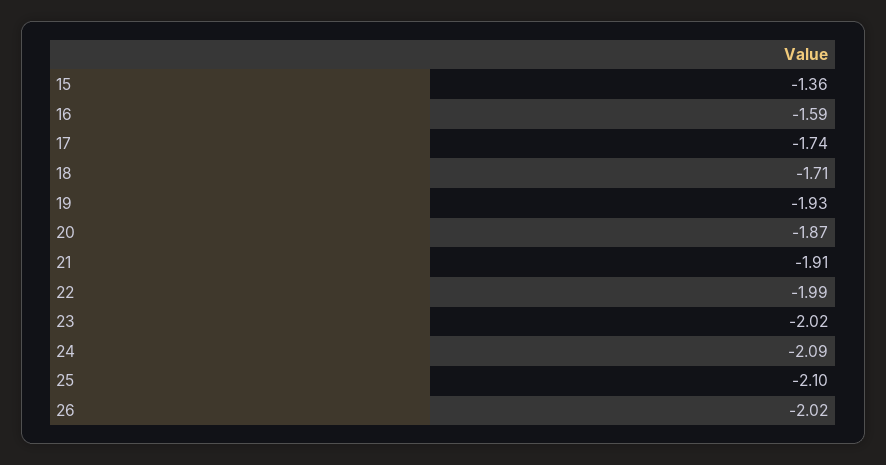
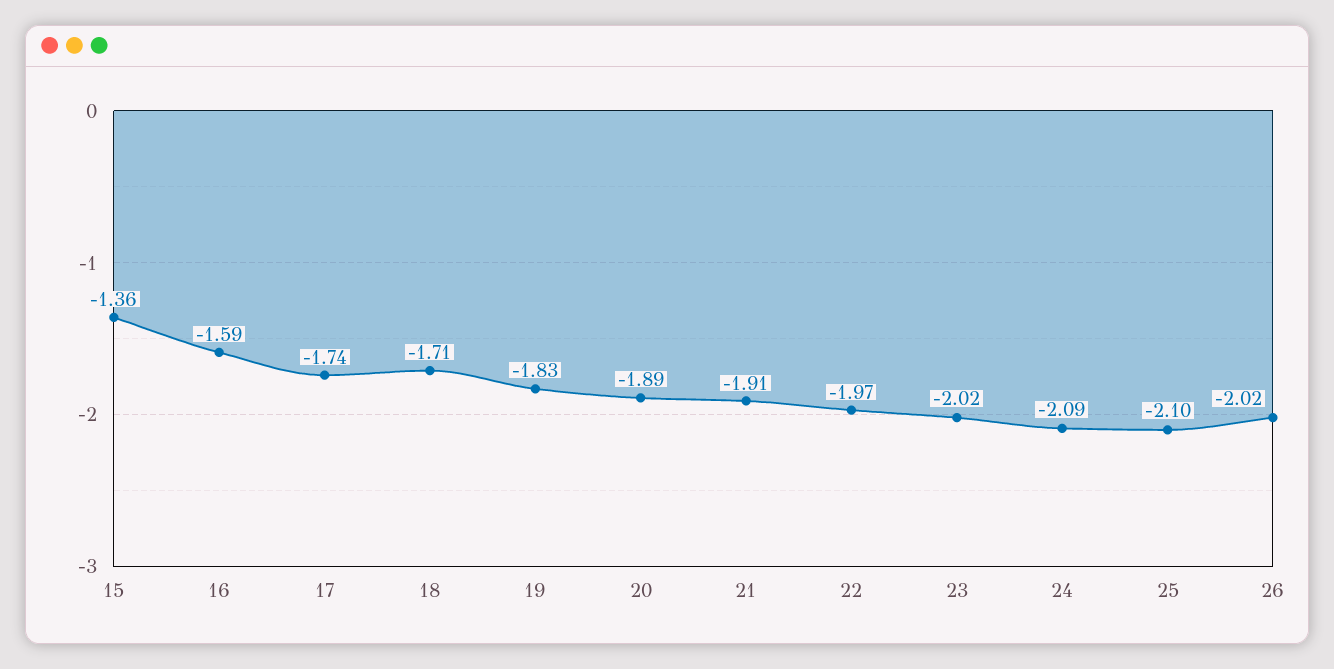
19: -1.93 -> -1.83
20: -1.87 -> -1.89
22: -1.99 -> -1.97

